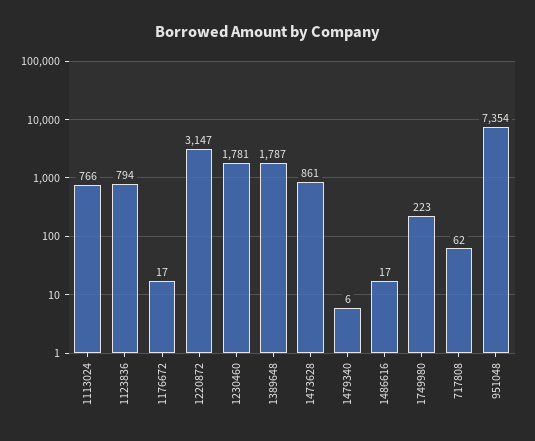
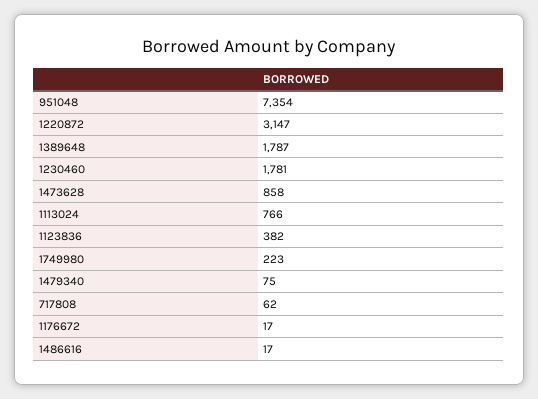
1123836: 794 -> 382
1473628: 861 -> 858
1479340: 6 -> 75

